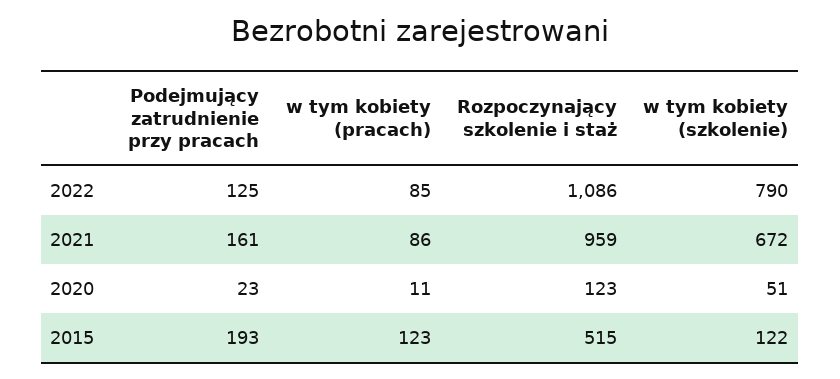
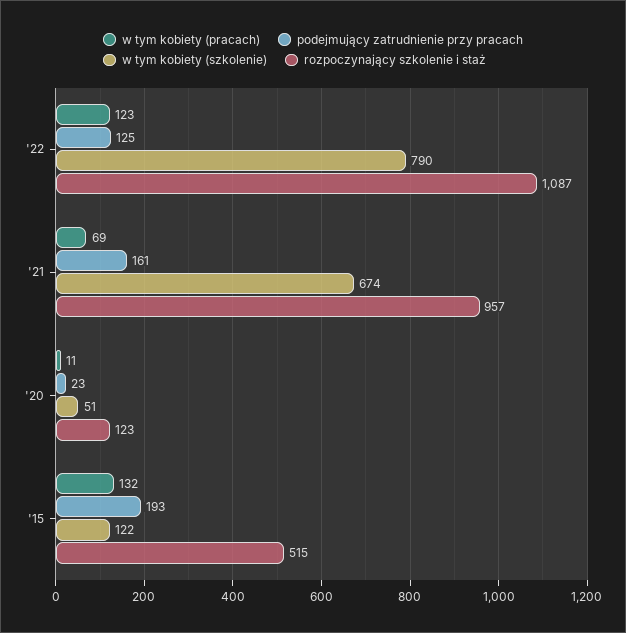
w tym kobiety (pracach), 2022: 85 -> 123
Rozpoczynający szkolenie i staż, 2022: 1086 -> 1087
w tym kobiety (pracach), 2021: 86 -> 69
Rozpoczynający szkolenie i staż, 2021: 959 -> 957
w tym kobiety (szkolenie), 2021: 672 -> 674
w tym kobiety (pracach), 2015: 123 -> 132

